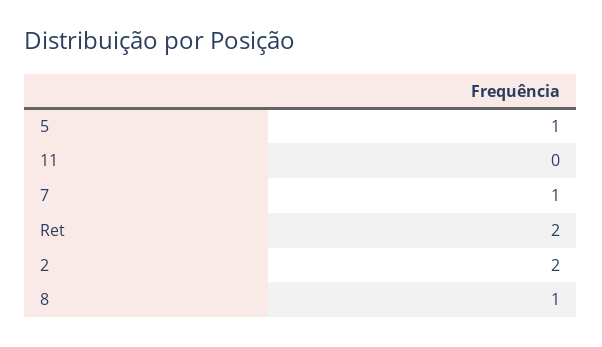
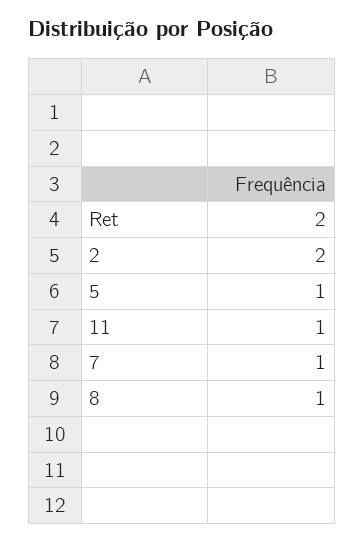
11: 0 -> 1

